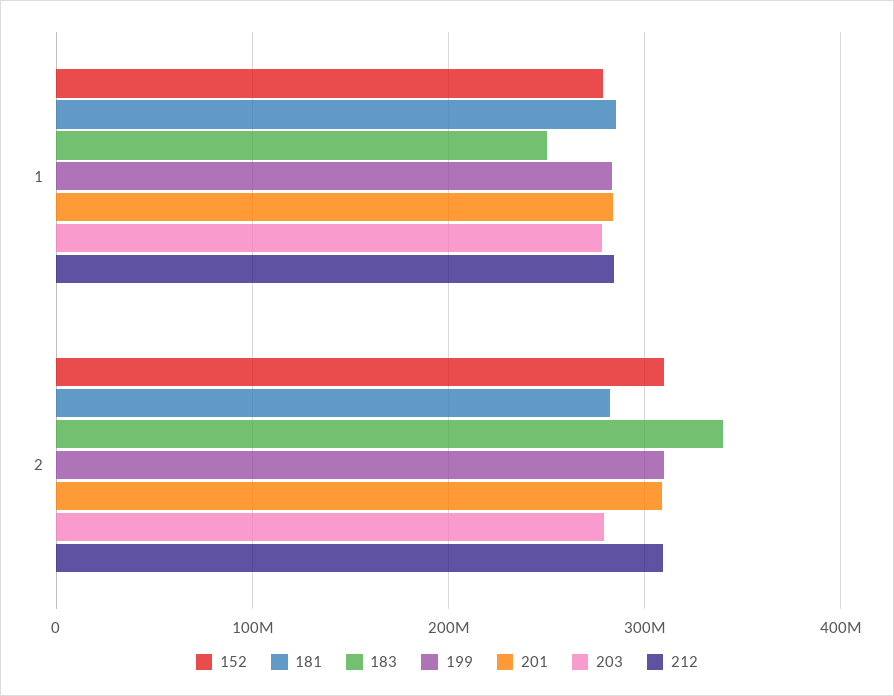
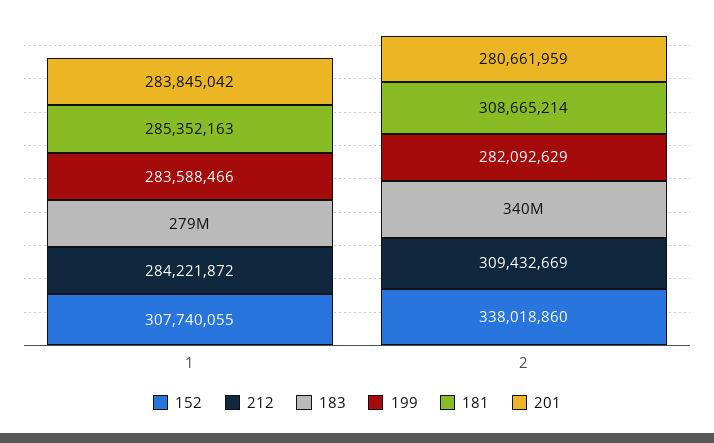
152, 1: 280000000 -> 307740055
183, 1: 250000000 -> 279000000
203, 1: 280000000 -> none
152, 2: 310000000 -> 338018860
181, 2: 280000000 -> 308665214
199, 2: 310000000 -> 282092629
201, 2: 310000000 -> 280661959
203, 2: 280000000 -> none

